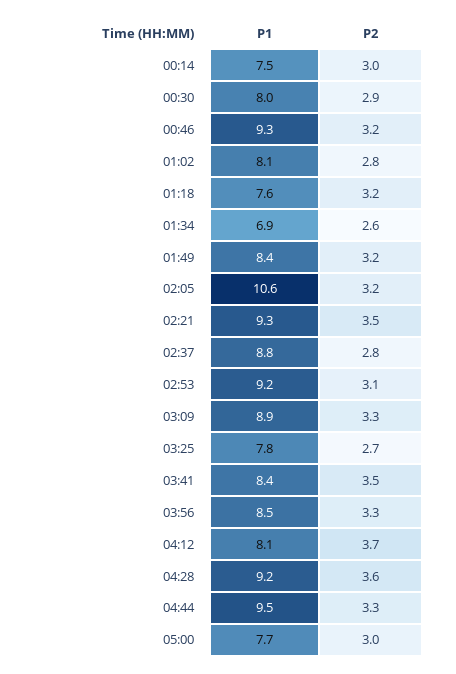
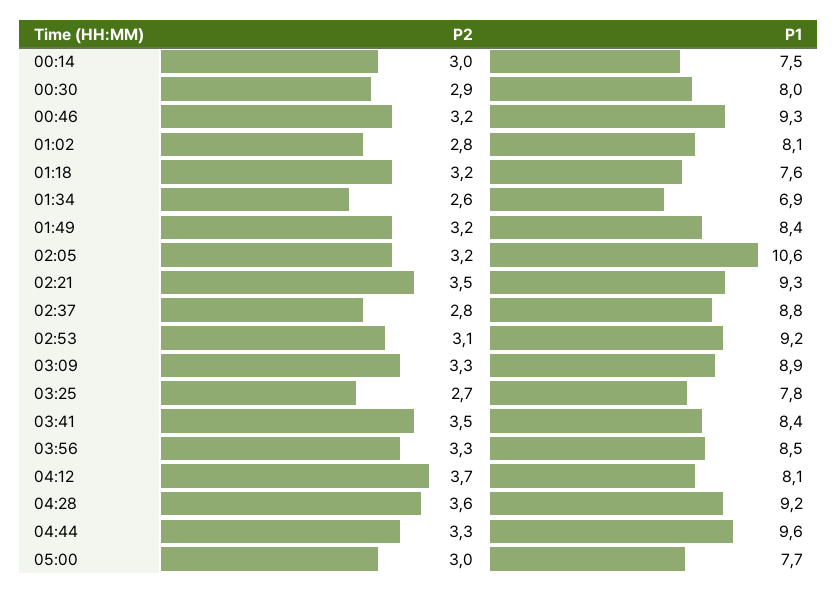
P1, 04:44: 9.5 -> 9.6

